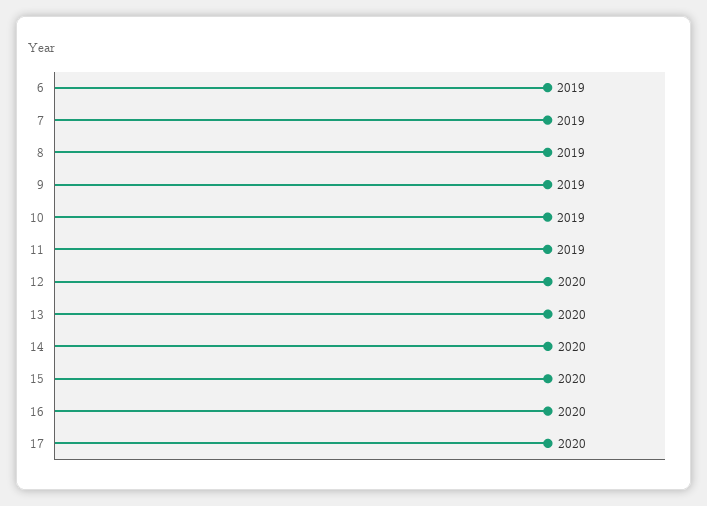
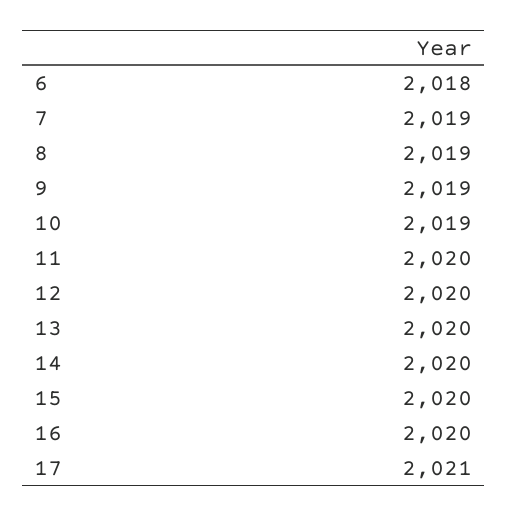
6: 2019 -> 2018
11: 2019 -> 2020
17: 2020 -> 2021

